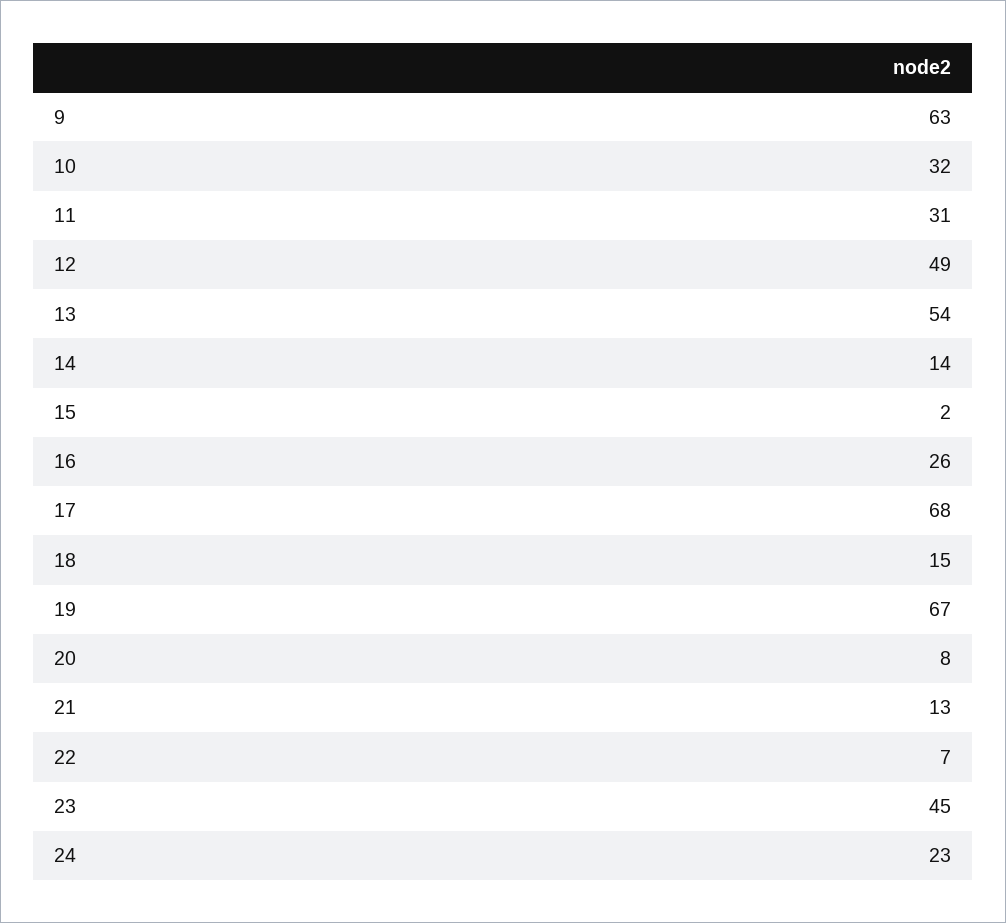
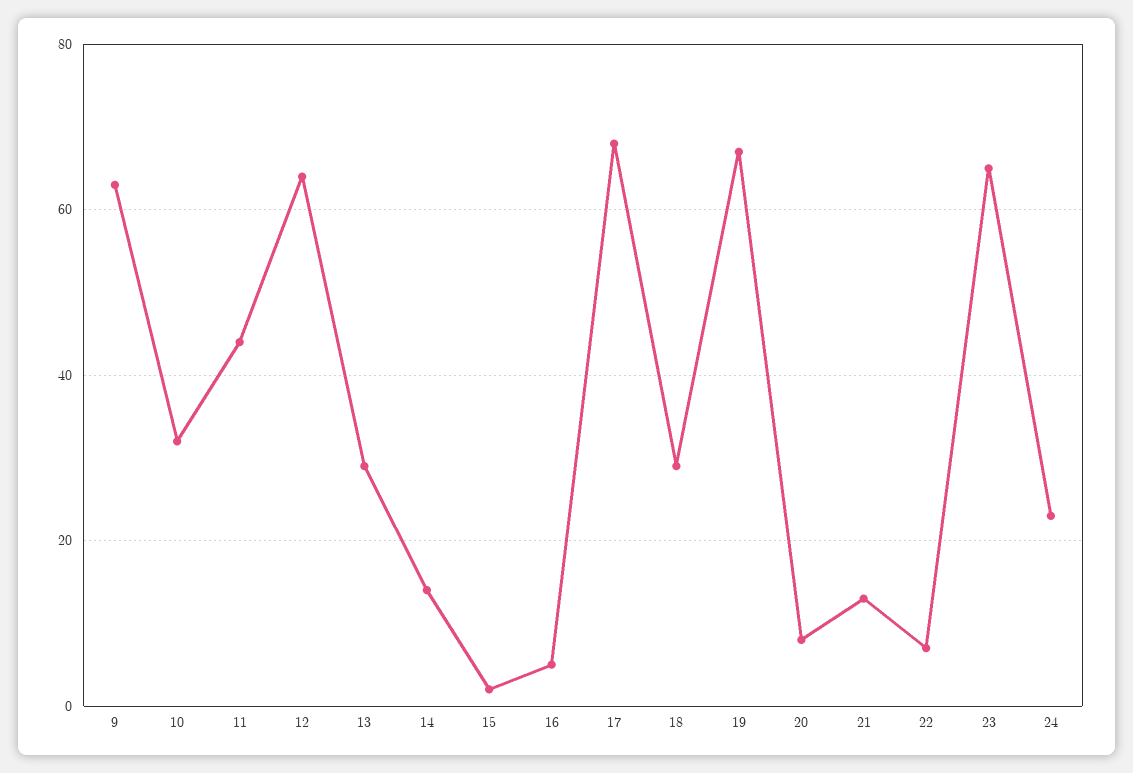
11: 31 -> 45
12: 49 -> 65
13: 54 -> 30
16: 26 -> 5
18: 15 -> 30
23: 45 -> 65

